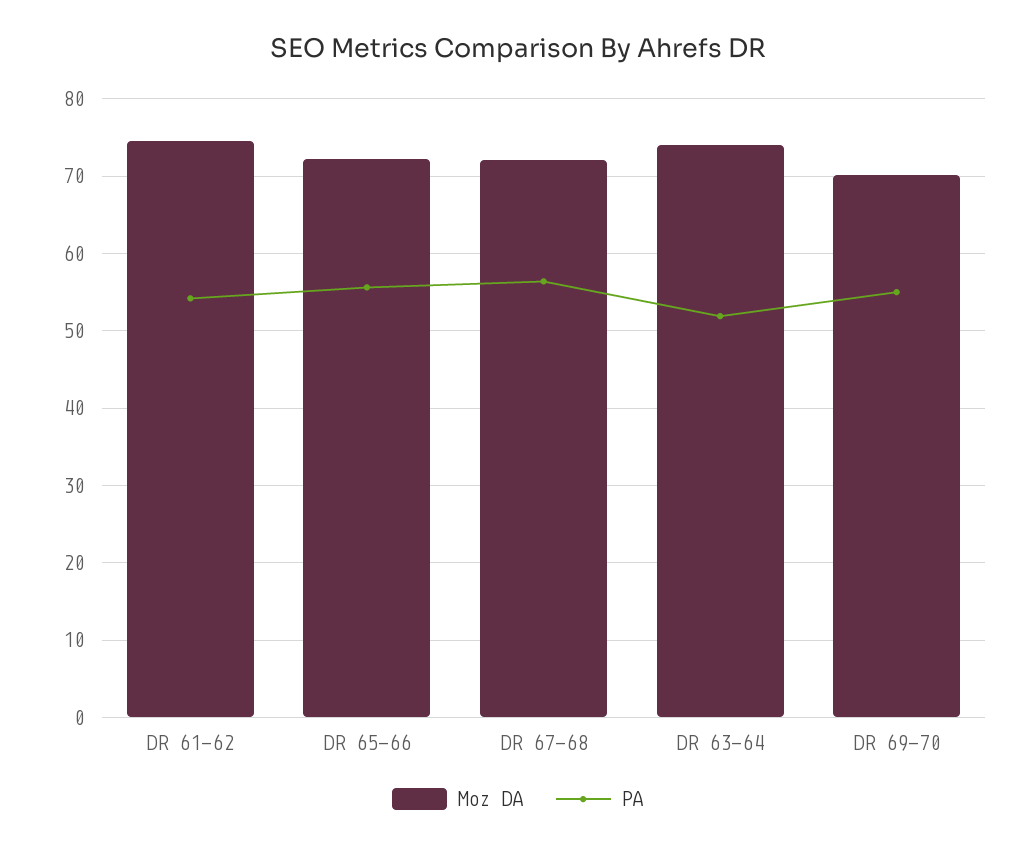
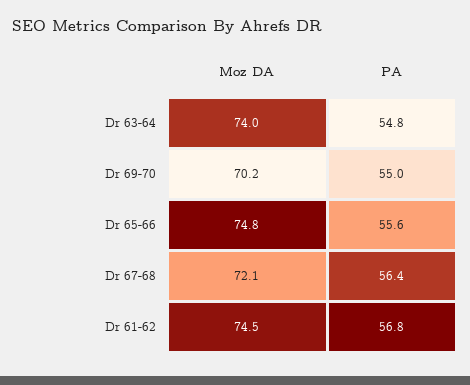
PA, DR 61-62: 54 -> 56.8
Moz DA, DR 65-66: 72 -> 74.8
PA, DR 63-64: 52 -> 54.8

